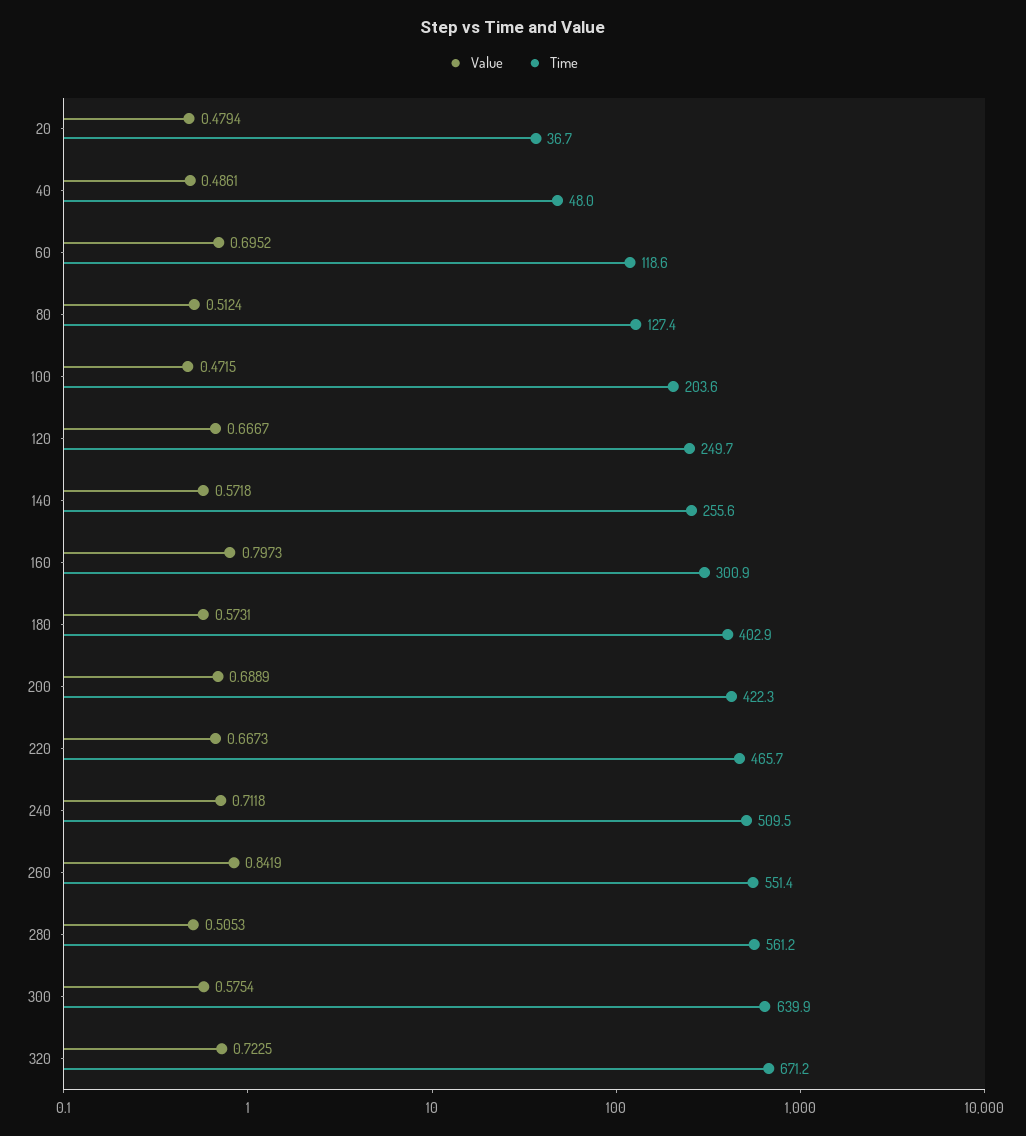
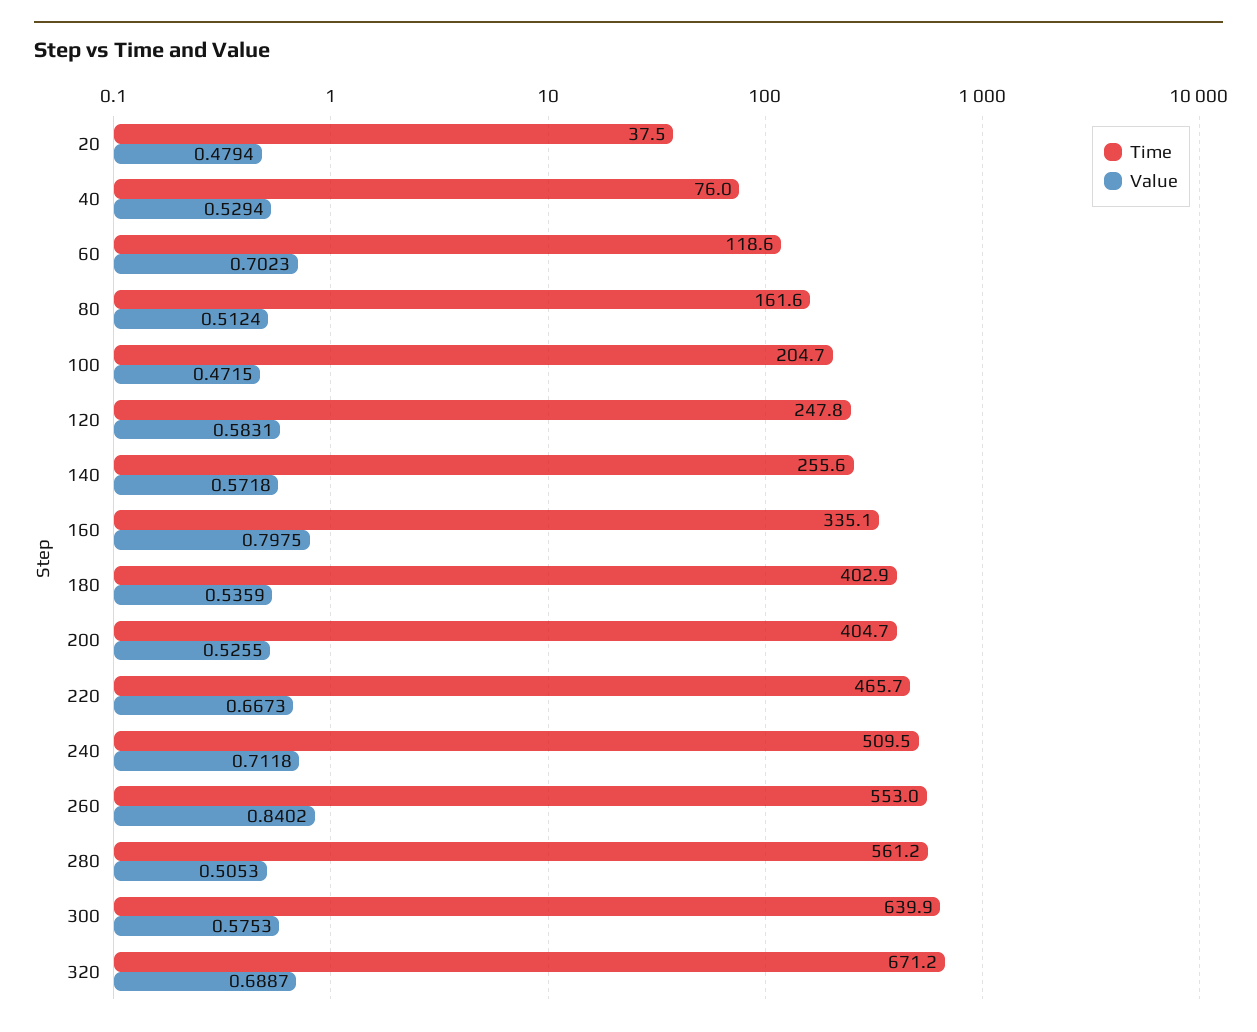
Time, 20: 36.7 -> 37.5
Value, 40: 0.4861 -> 0.5294
Time, 40: 48 -> 76
Value, 60: 0.6952 -> 0.7023
Time, 80: 127.4 -> 161.6
Time, 100: 203.6 -> 204.7
Value, 120: 0.6667 -> 0.5831
Time, 120: 249.7 -> 247.8
Value, 160: 0.7973 -> 0.7975
Time, 160: 300.9 -> 335.1
Value, 180: 0.5731 -> 0.5359
Value, 200: 0.6889 -> 0.5255
Time, 200: 422.3 -> 404.7
Value, 260: 0.8419 -> 0.8402
Time, 260: 551.4 -> 553
Value, 300: 0.5754 -> 0.5753
Value, 320: 0.7225 -> 0.6887

